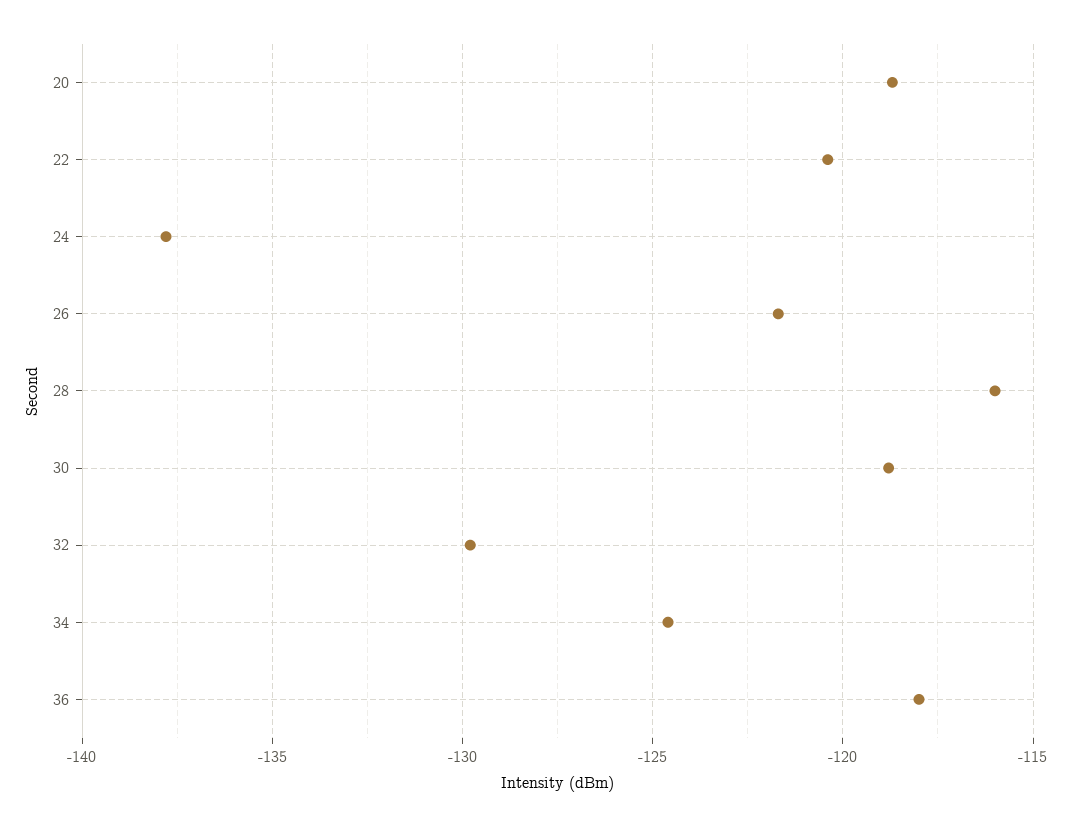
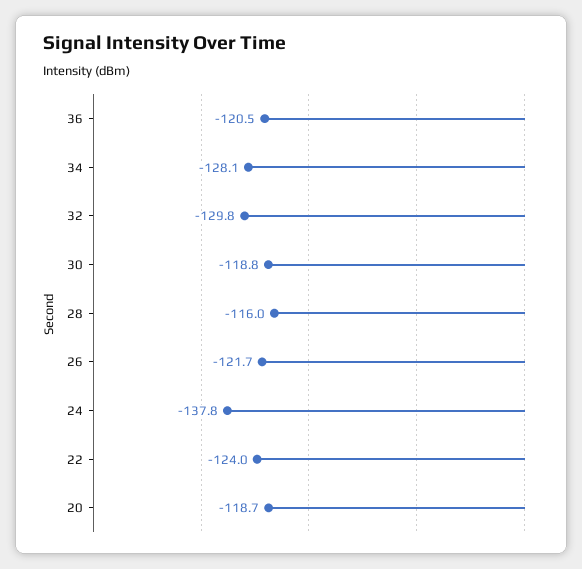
22: -120.5 -> -124
34: -124.5 -> -128.1
36: -118 -> -120.5

